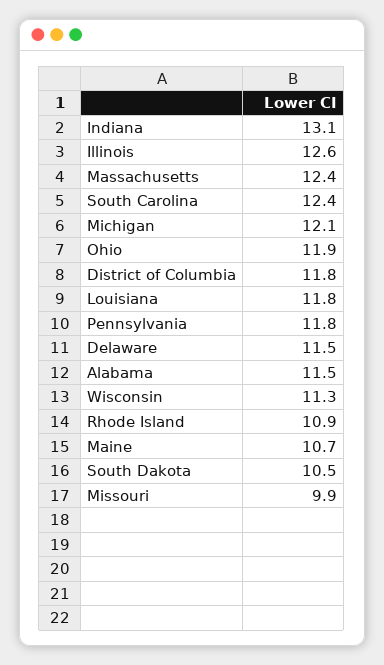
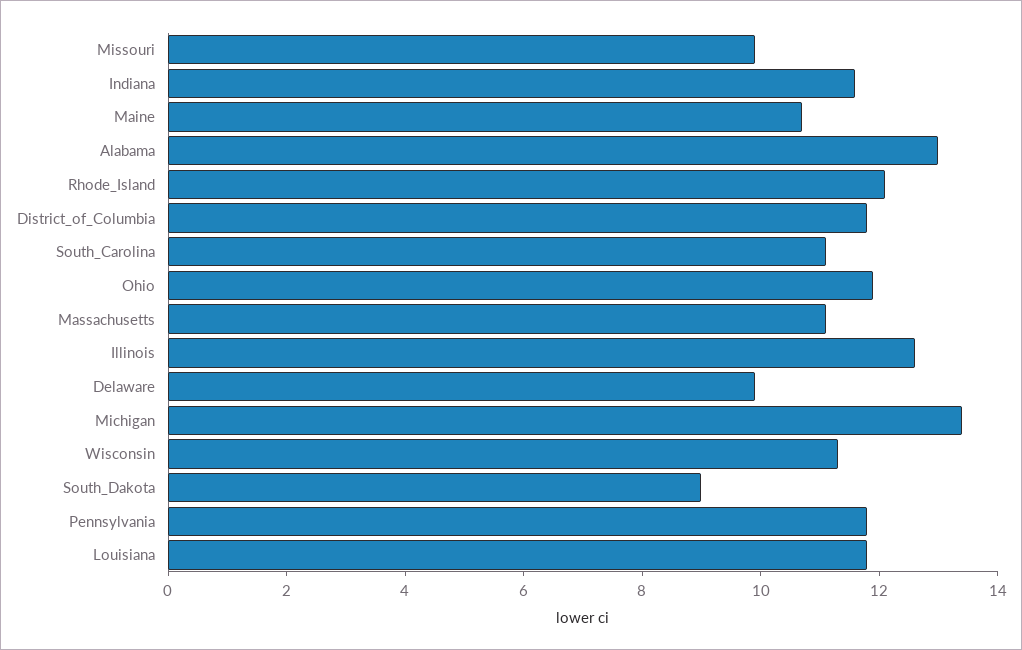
Indiana: 13.1 -> 11.5
Massachusetts: 12.4 -> 11
South Carolina: 12.4 -> 11
Michigan: 12.1 -> 13.5
Delaware: 11.5 -> 10
Alabama: 11.5 -> 13
Rhode Island: 10.9 -> 12
South Dakota: 10.5 -> 9

